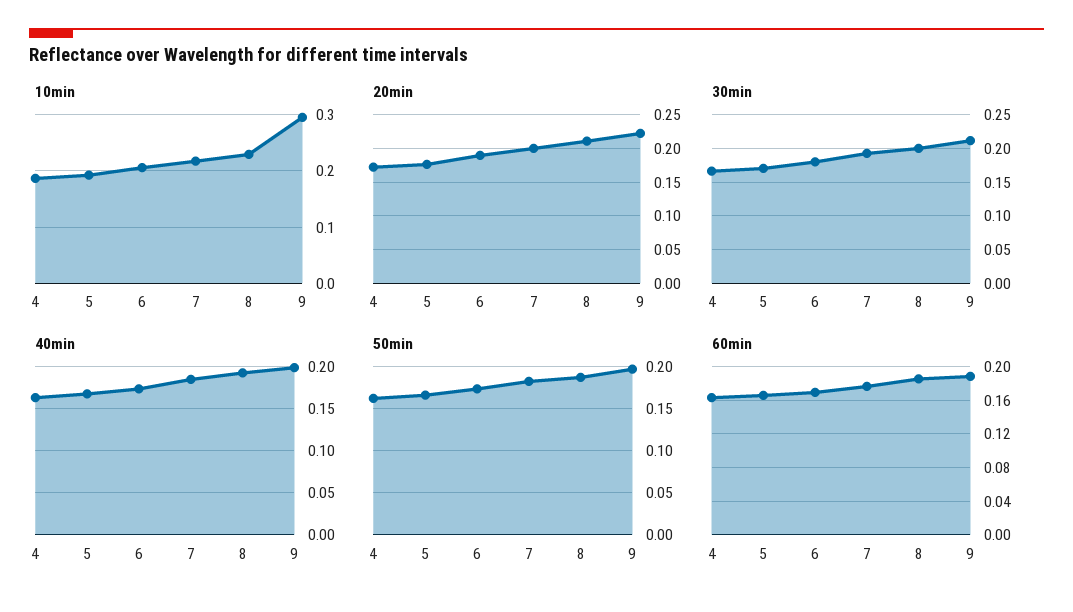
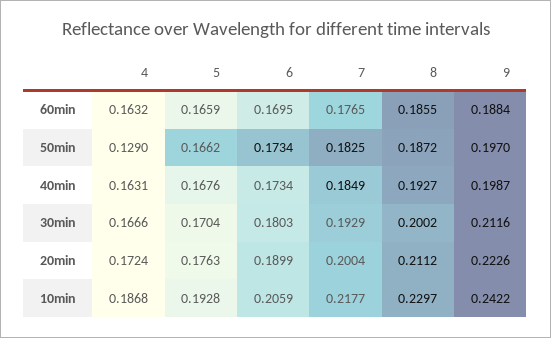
10min, 9: 0.3 -> 0.2422
50min, 4: 0.16 -> 0.129

